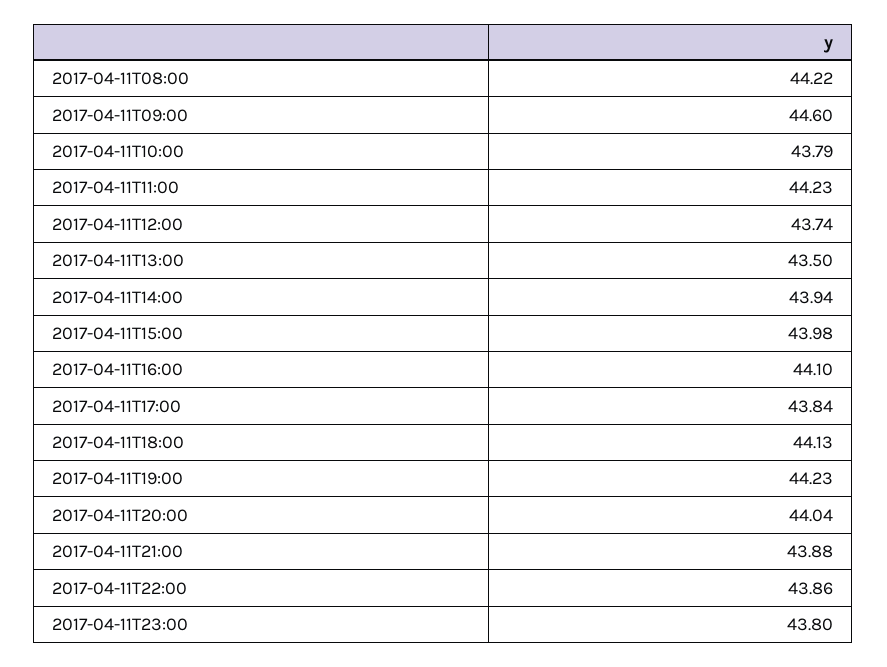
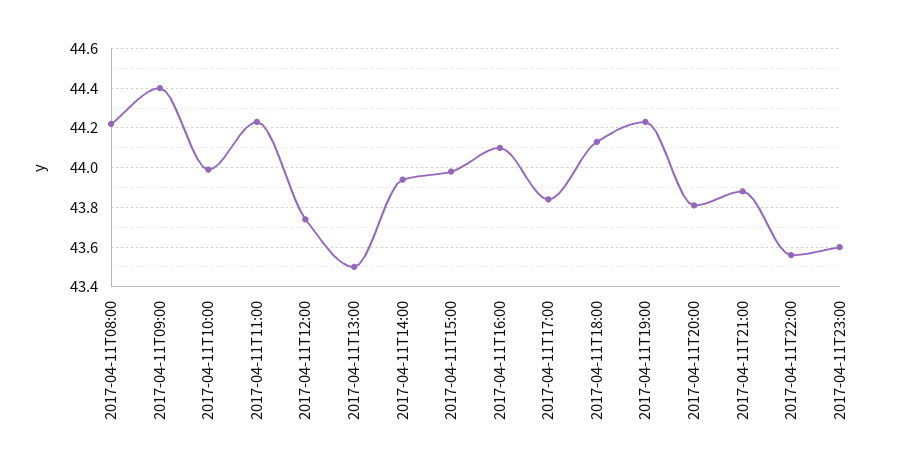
2017-04-11T09:00: 44.6 -> 44.4
2017-04-11T10:00: 43.79 -> 44
2017-04-11T20:00: 44.04 -> 43.8
2017-04-11T22:00: 43.86 -> 43.55
2017-04-11T23:00: 43.8 -> 43.6

